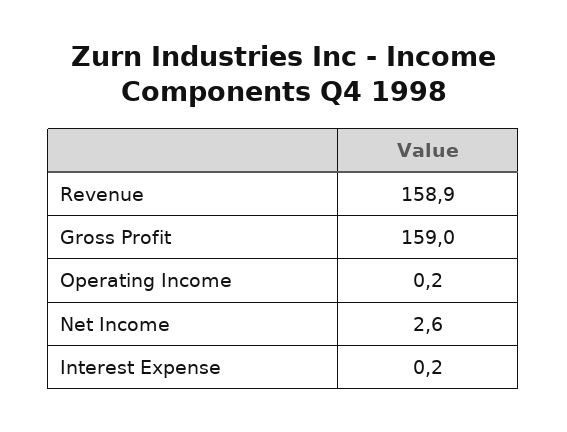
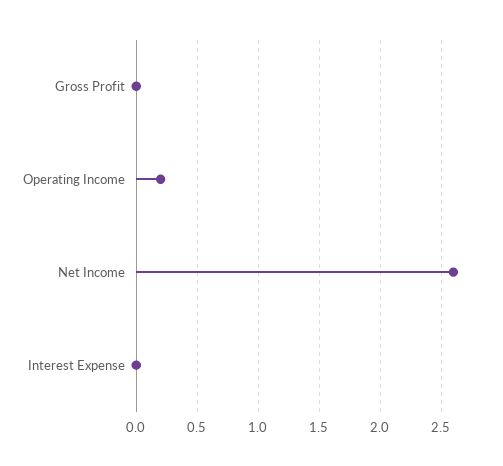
Revenue: 158.9 -> none
Gross Profit: 159 -> 0
Interest Expense: 0.2 -> 0

